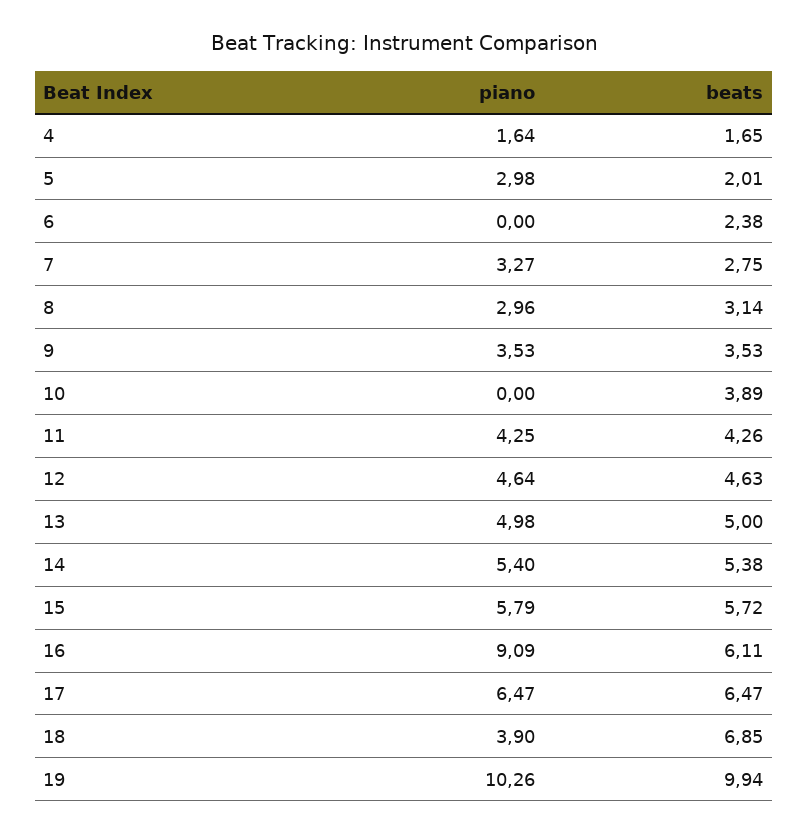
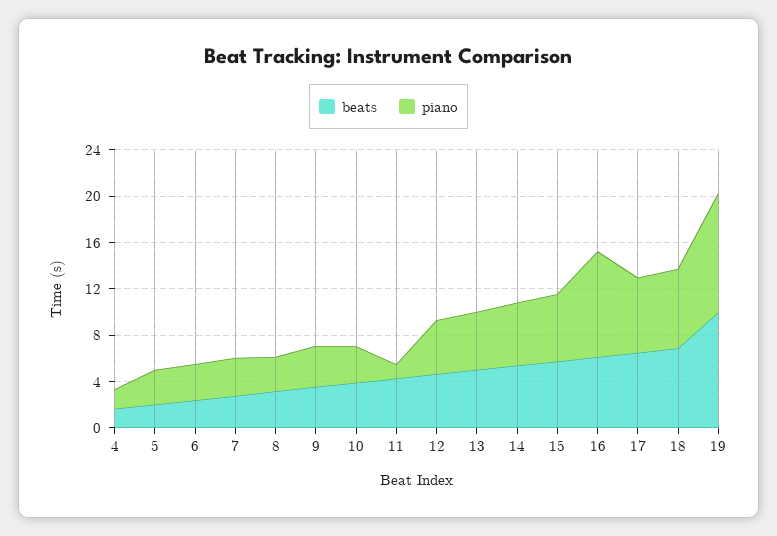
piano, 6: 0 -> 3
piano, 10: 0 -> 3
piano, 11: 4.25 -> 1
piano, 18: 3.9 -> 7

